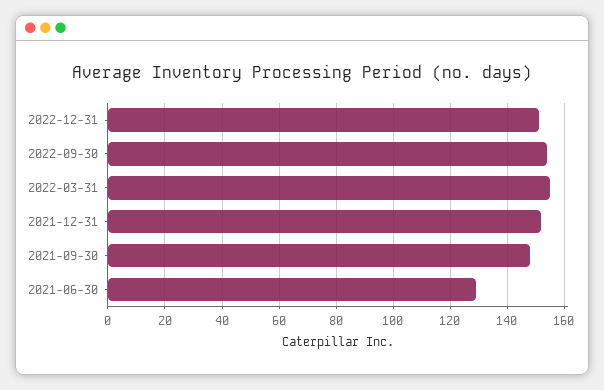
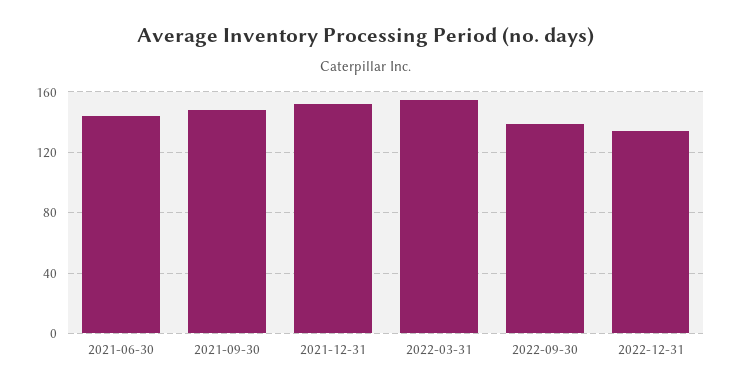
2022-12-31: 150 -> 135
2022-09-30: 155 -> 140
2021-06-30: 130 -> 145

